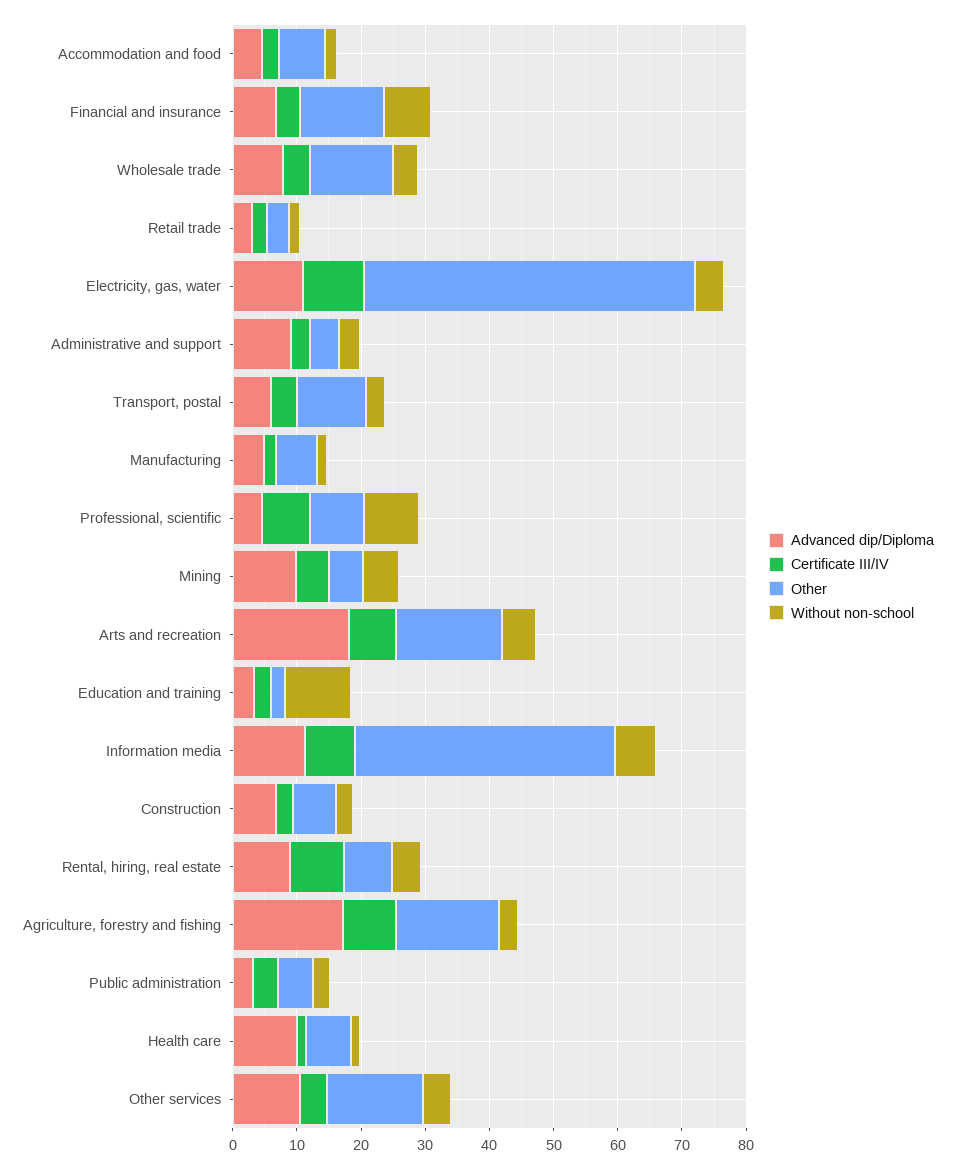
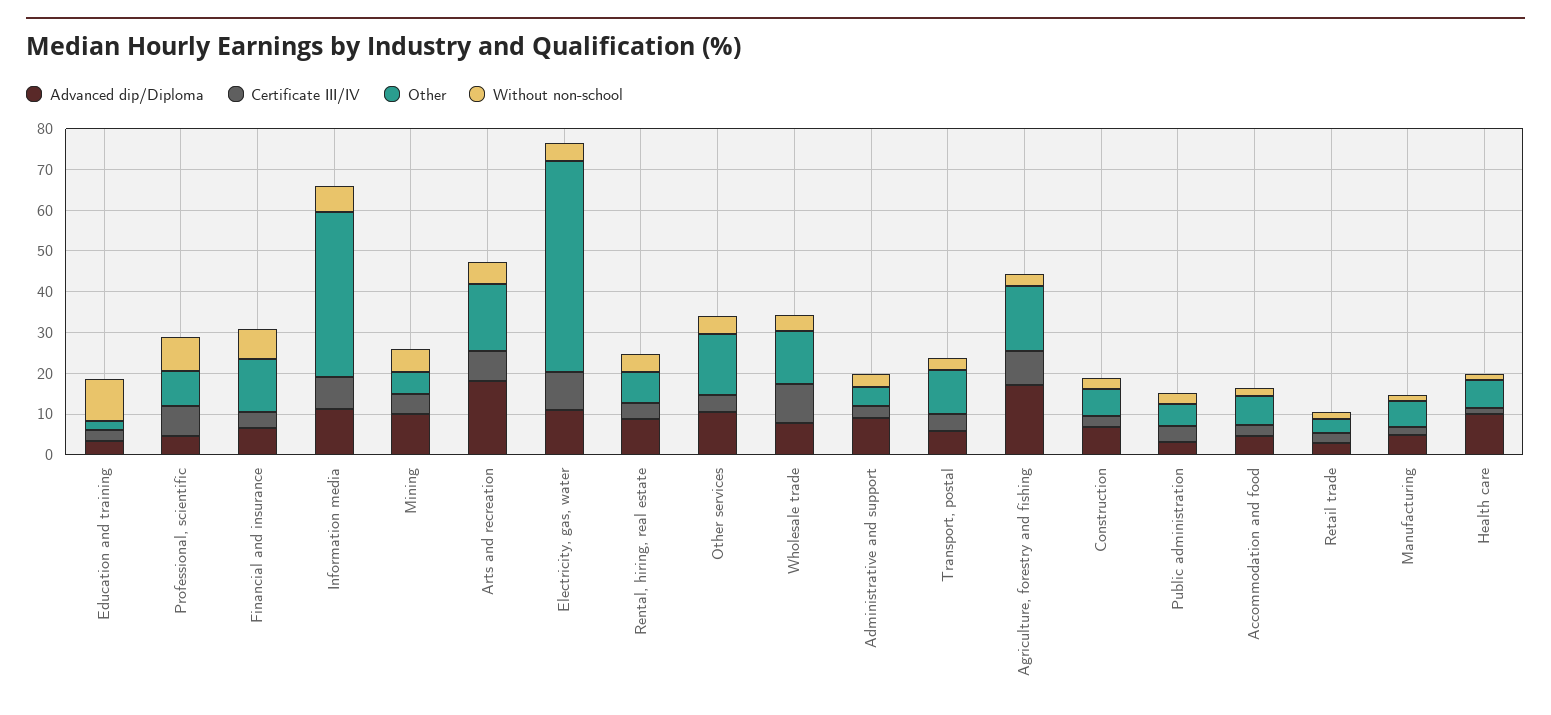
Certificate III/IV, Wholesale trade: 4 -> 10
Certificate III/IV, Rental, hiring, real estate: 8 -> 4

